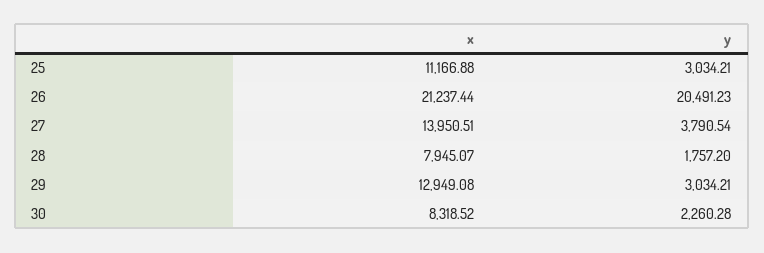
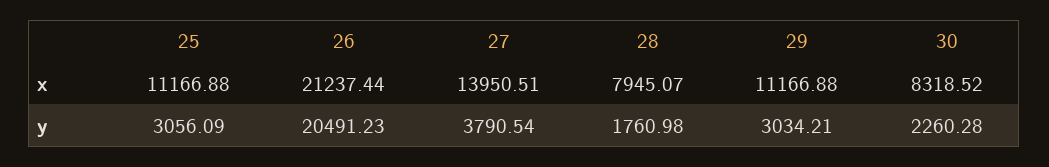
y, 25: 3034.21 -> 3056.09
y, 28: 1757.2 -> 1760.98
x, 29: 12949.08 -> 11166.88

